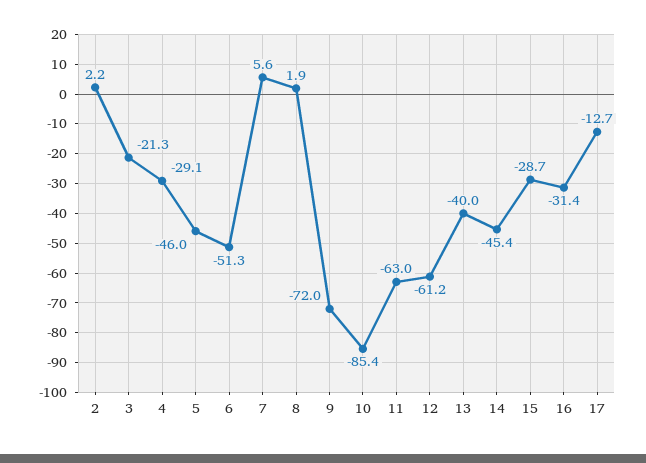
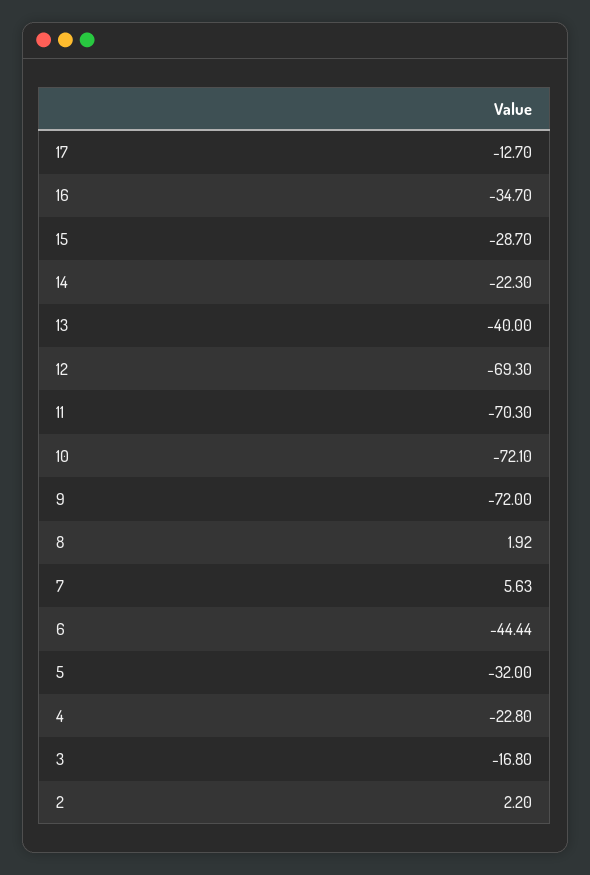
3: -21.3 -> -16.8
4: -29.1 -> -22.8
5: -46 -> -32
6: -51.3 -> -44.44
10: -85.4 -> -72.1
11: -63 -> -70.3
12: -61.2 -> -69.3
14: -45.4 -> -22.3
16: -31.4 -> -34.7

